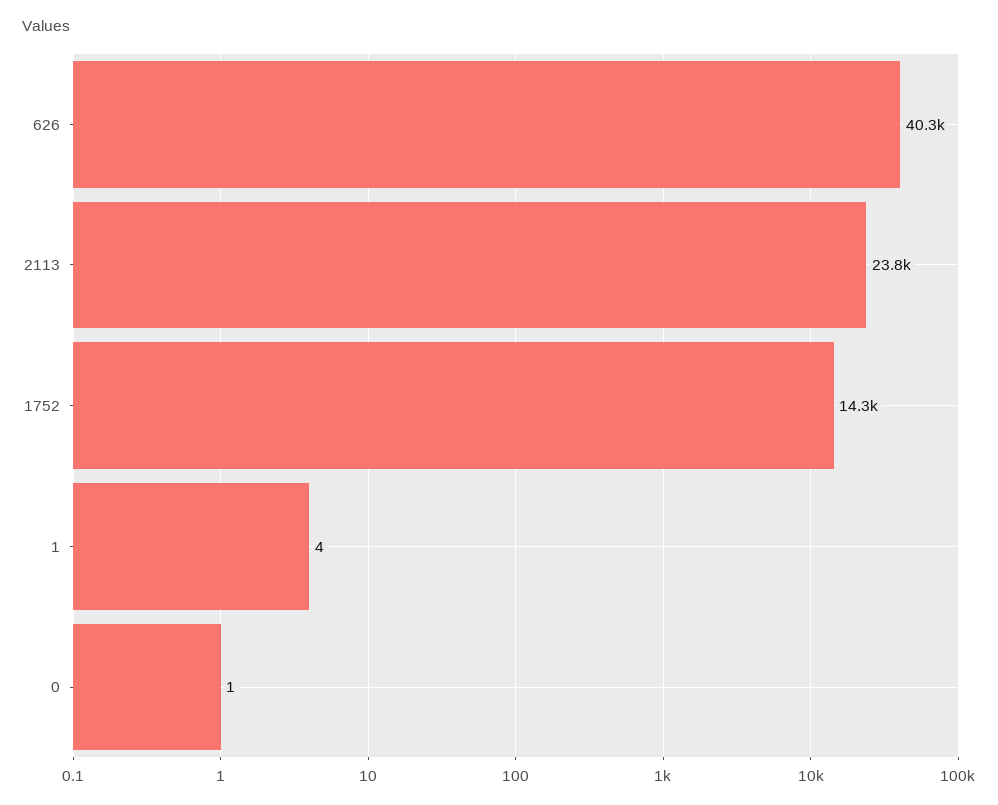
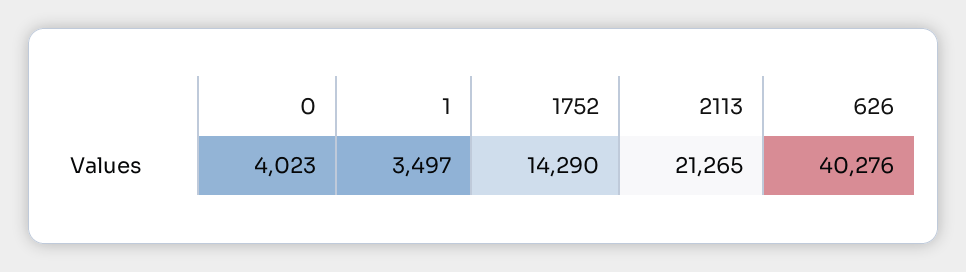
2113: 23800 -> 21265
1: 4 -> 3497
0: 1 -> 4023

